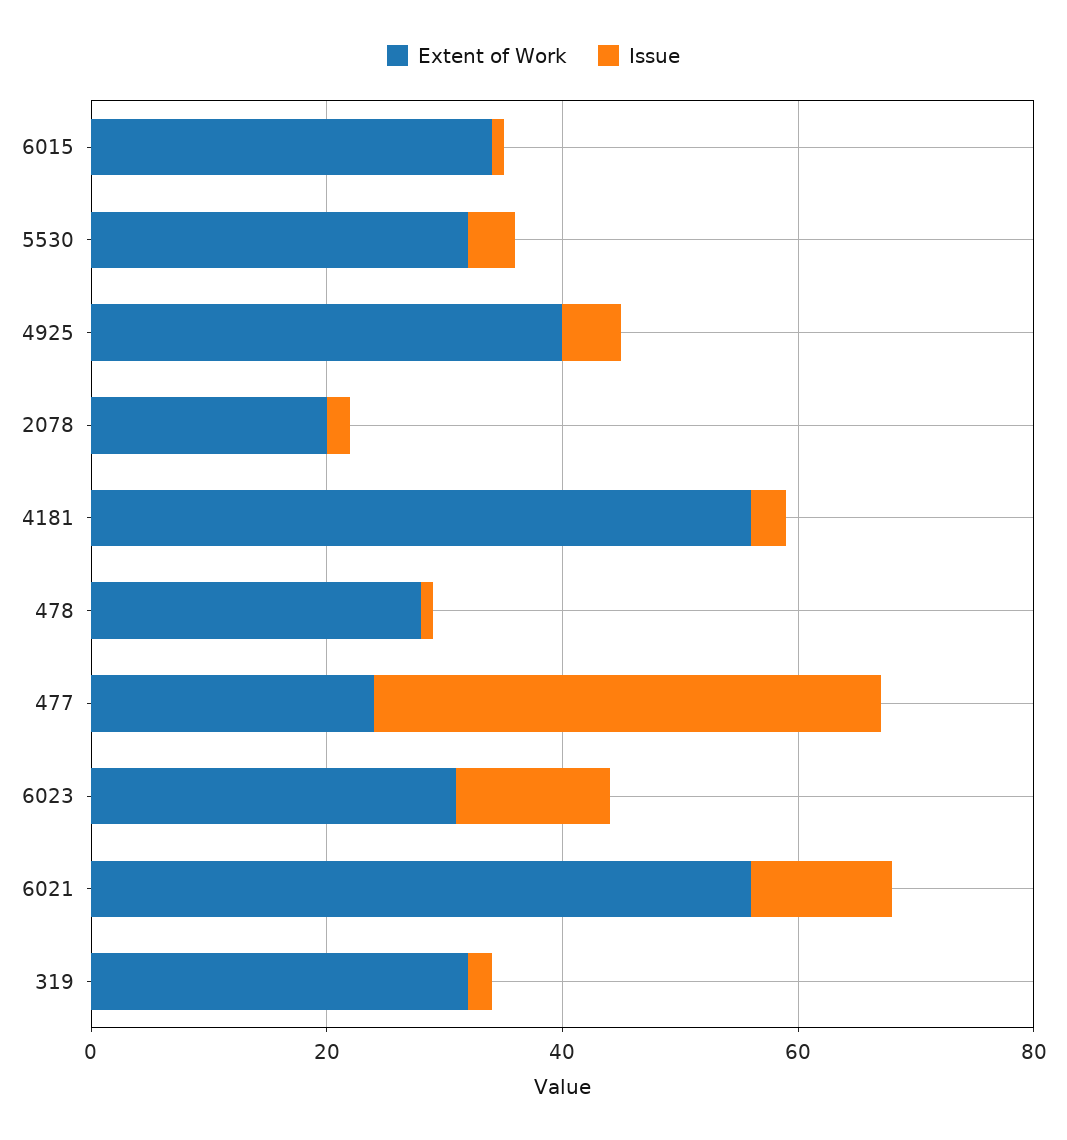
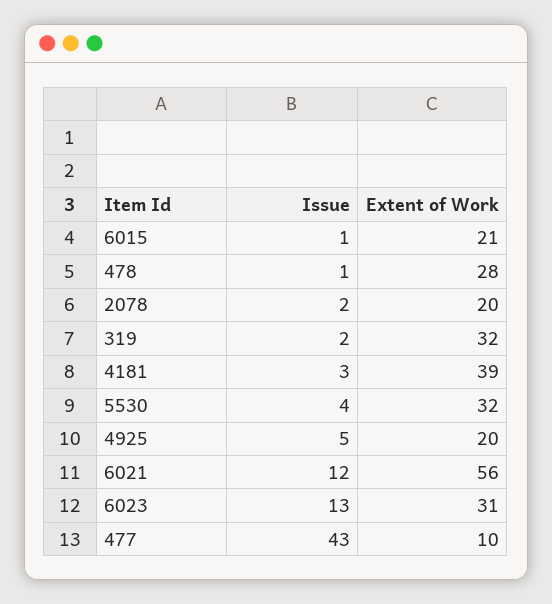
Extent of Work, 6015: 35 -> 21
Extent of Work, 4925: 40 -> 20
Extent of Work, 4181: 55 -> 39
Extent of Work, 477: 25 -> 10

